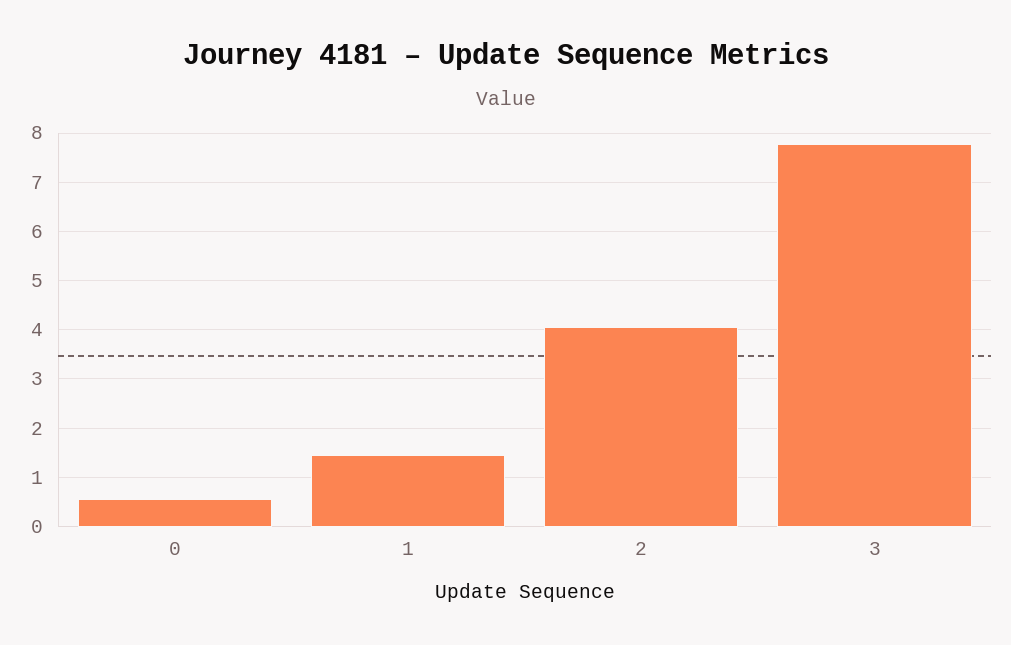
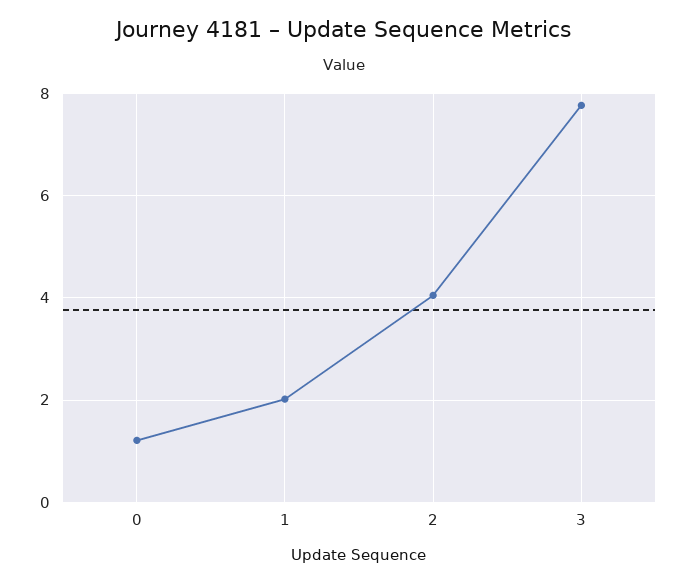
0: 0.6 -> 1.2
1: 1.4 -> 2

